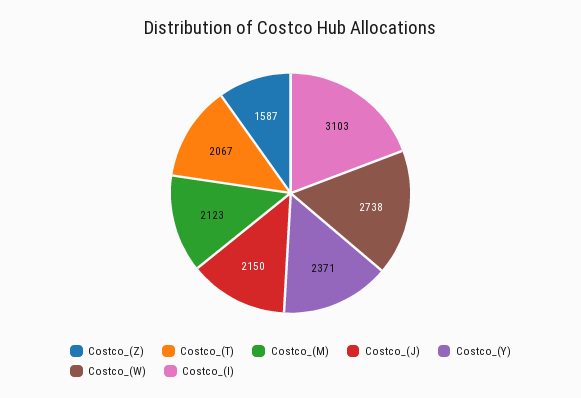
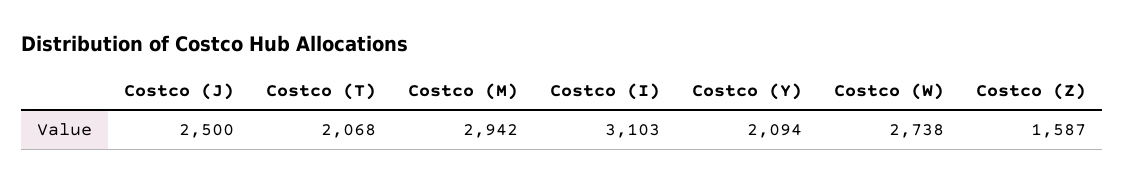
Costco_(T): 2067 -> 2068
Costco_(M): 2123 -> 2942
Costco_(J): 2150 -> 2500
Costco_(Y): 2371 -> 2094

